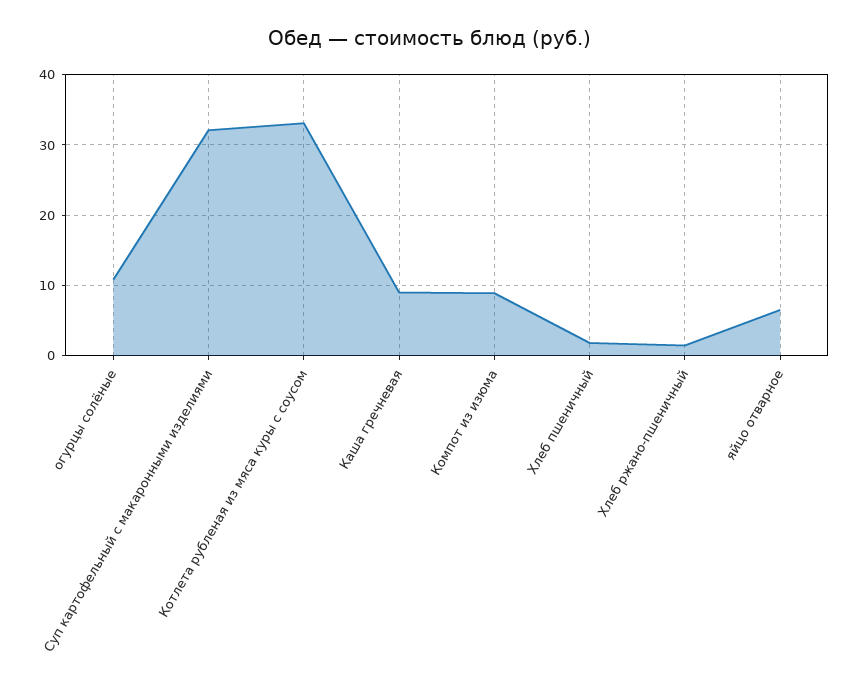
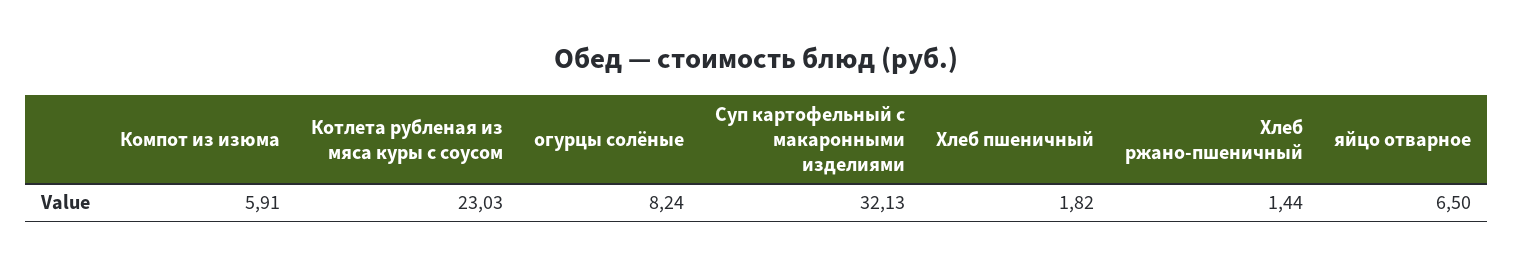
огурцы солёные: 11 -> 8.24
Котлета рубленая из мяса куры с соусом: 33 -> 23.03
Каша гречневая: 9 -> none
Компот из изюма: 9 -> 5.91

